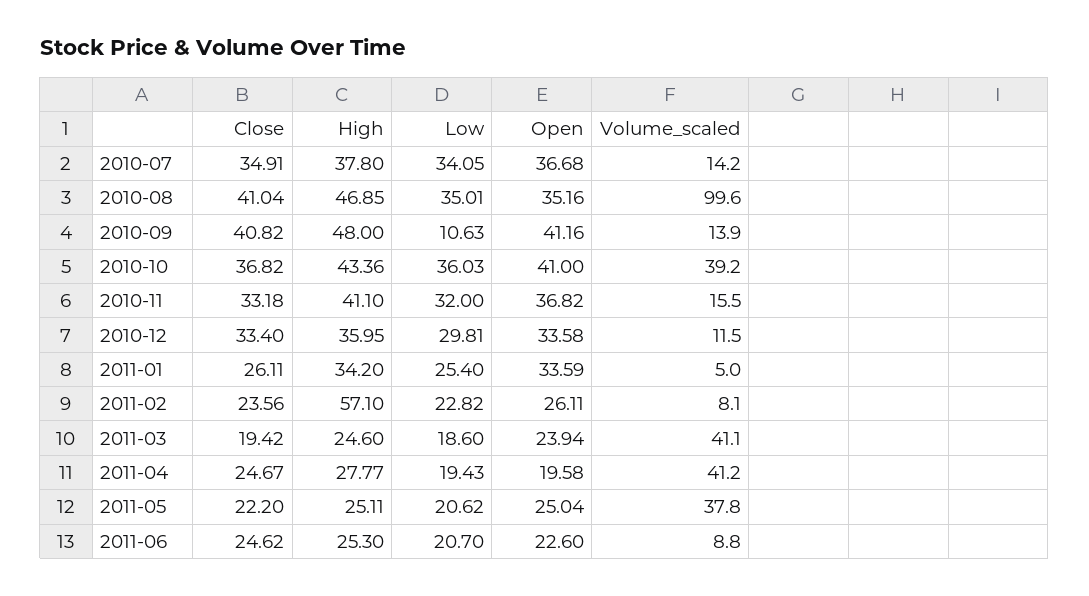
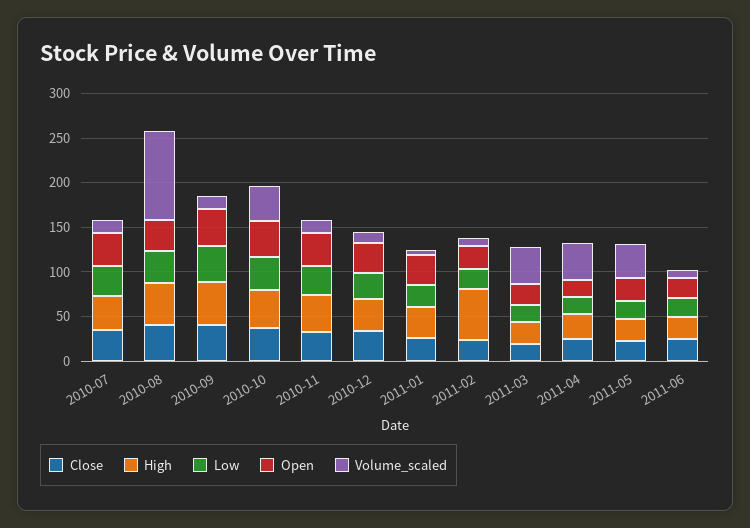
Low, 2010-09: 10.63 -> 40

